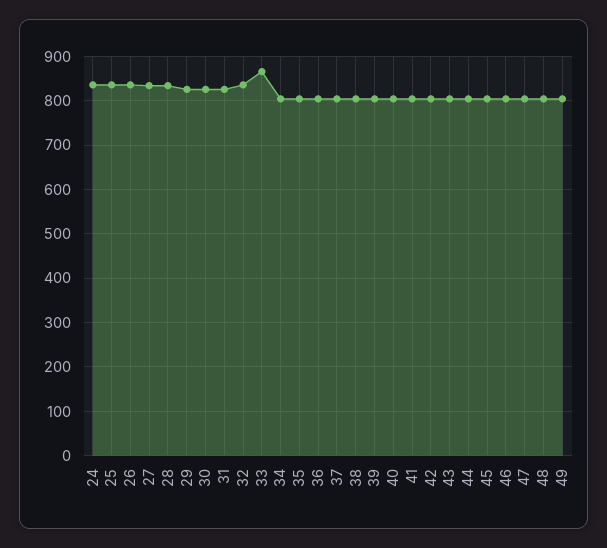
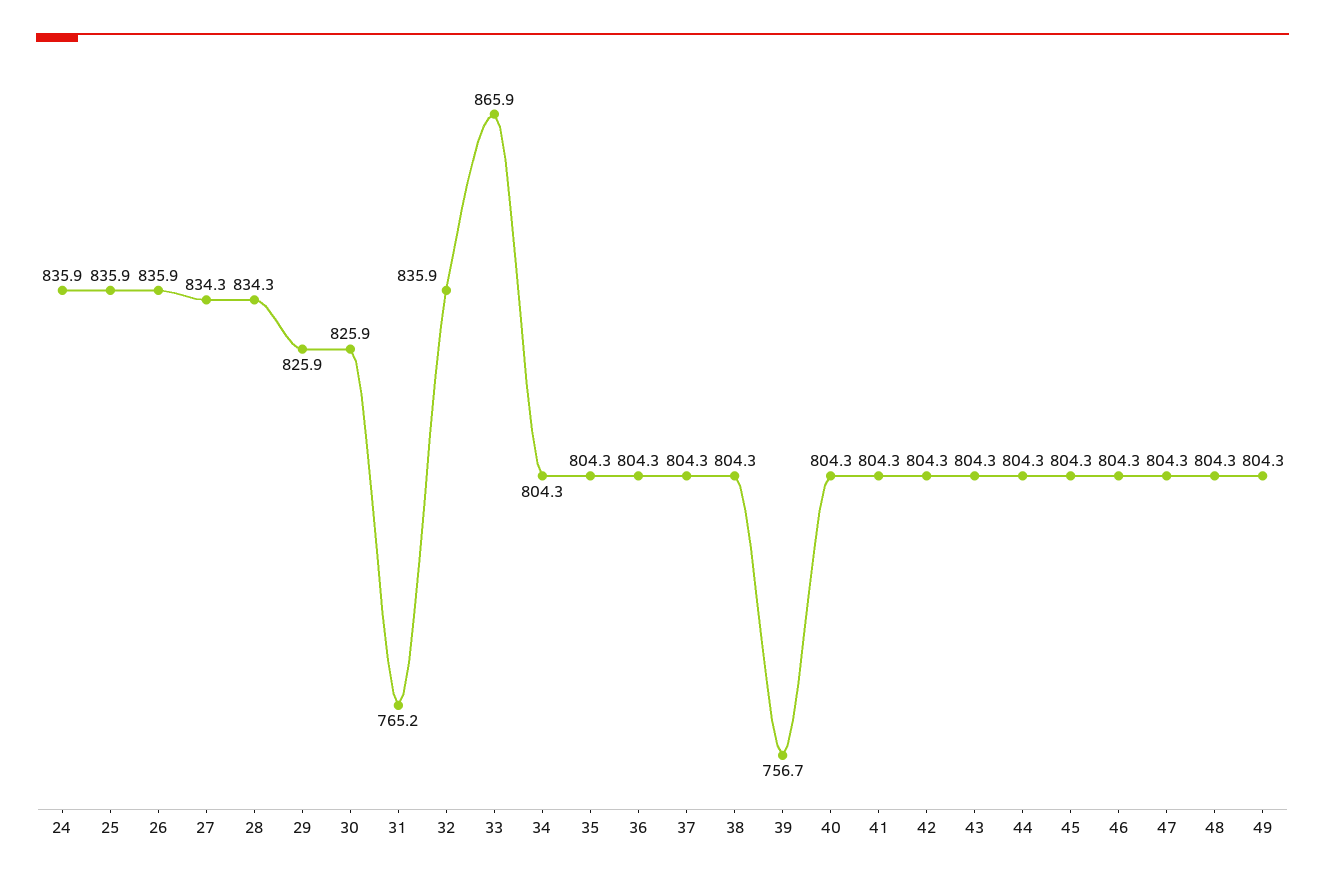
31: 820 -> 765.2
39: 800 -> 756.7

